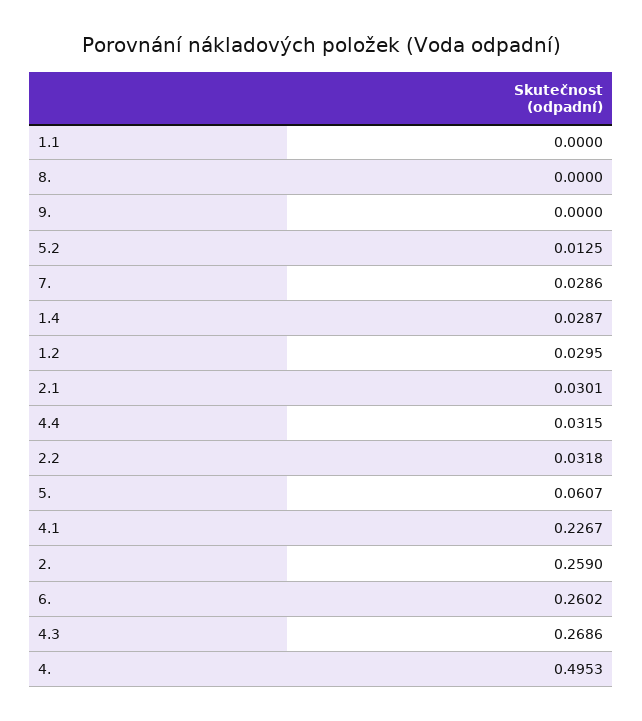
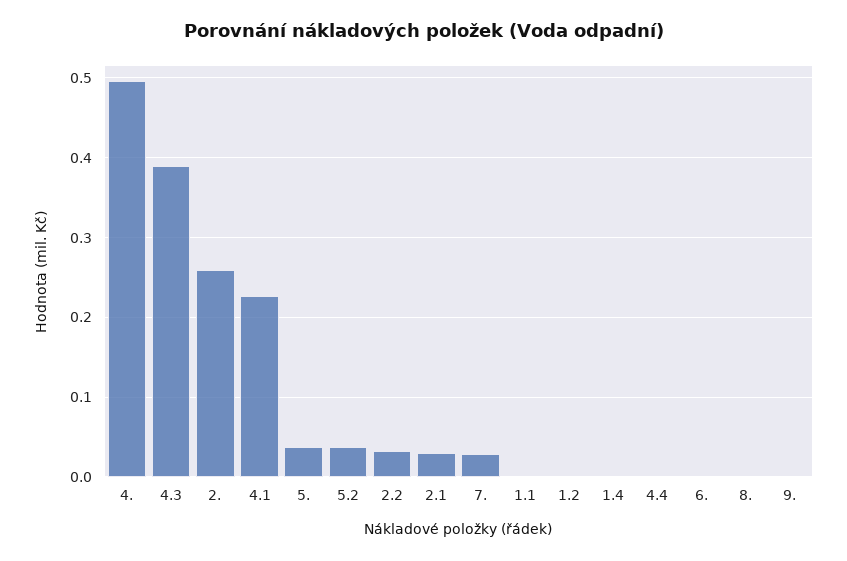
5.2: 0.0125 -> 0.04
1.4: 0.0287 -> 0
1.2: 0.0295 -> 0
4.4: 0.0315 -> 0
5.: 0.0607 -> 0.04
6.: 0.2602 -> 0
4.3: 0.2686 -> 0.39

